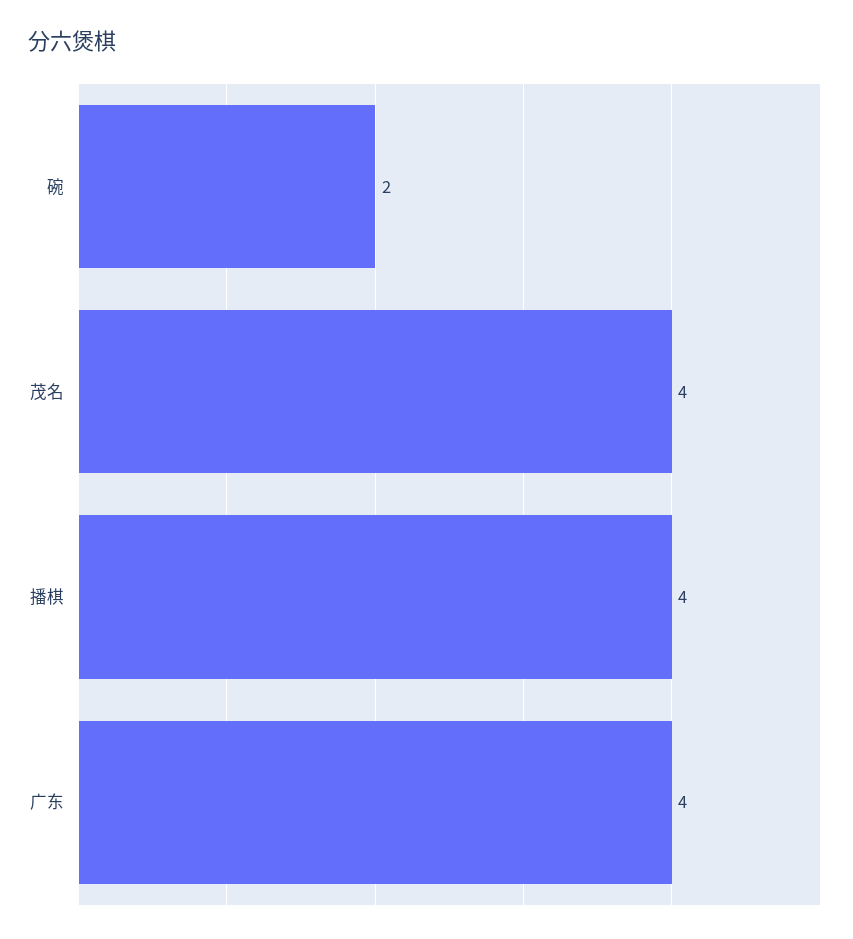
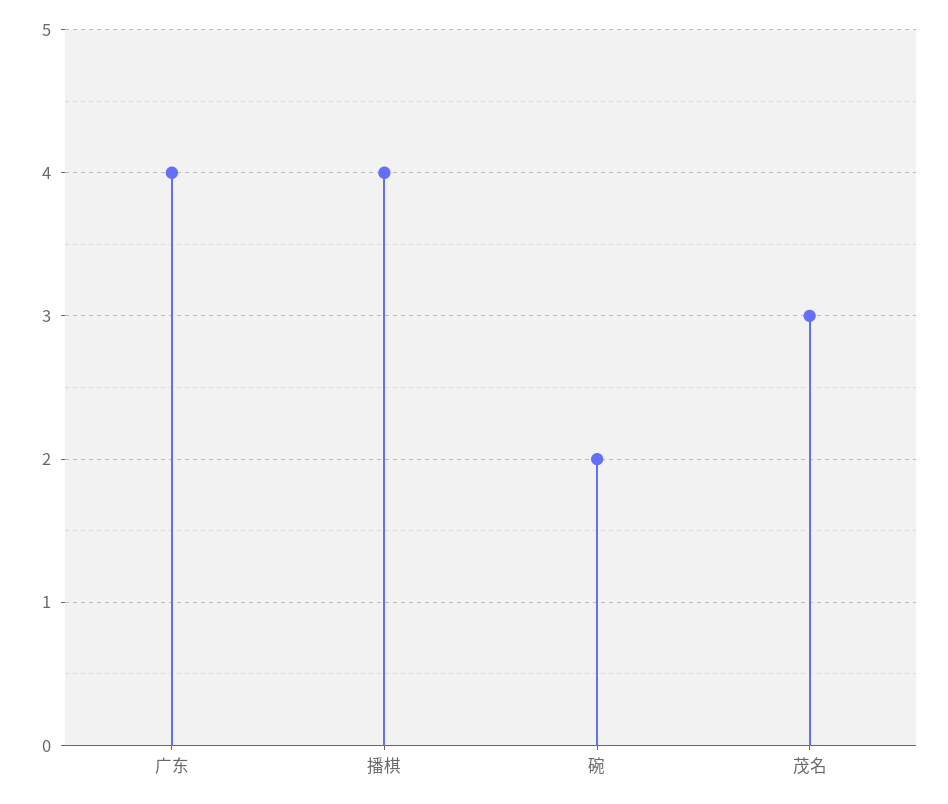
茂名: 4 -> 3

